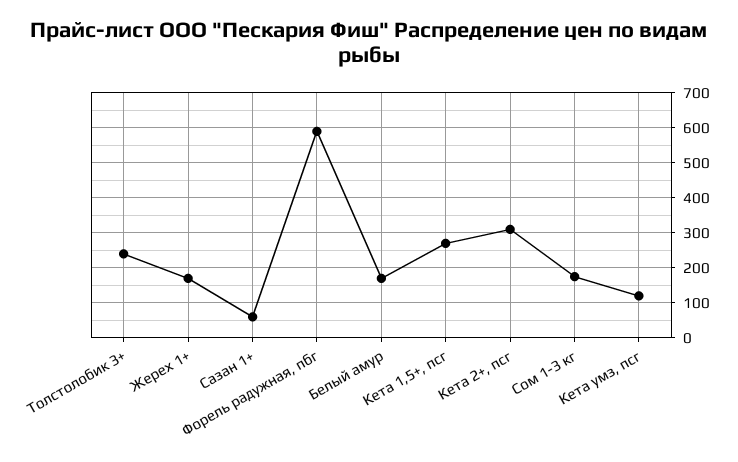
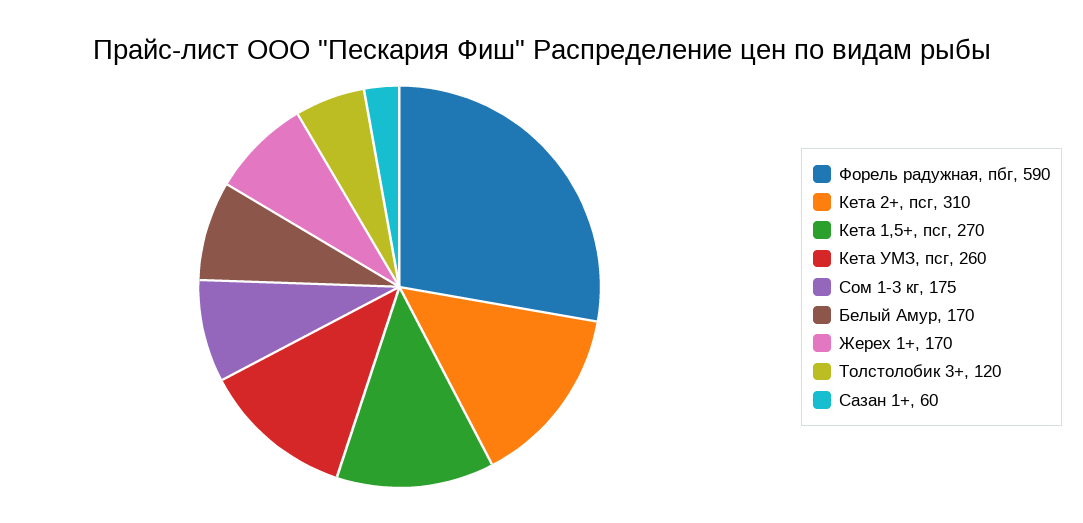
Толстолобик 3+: 240 -> 120
Кета умз, псг: 120 -> 260

